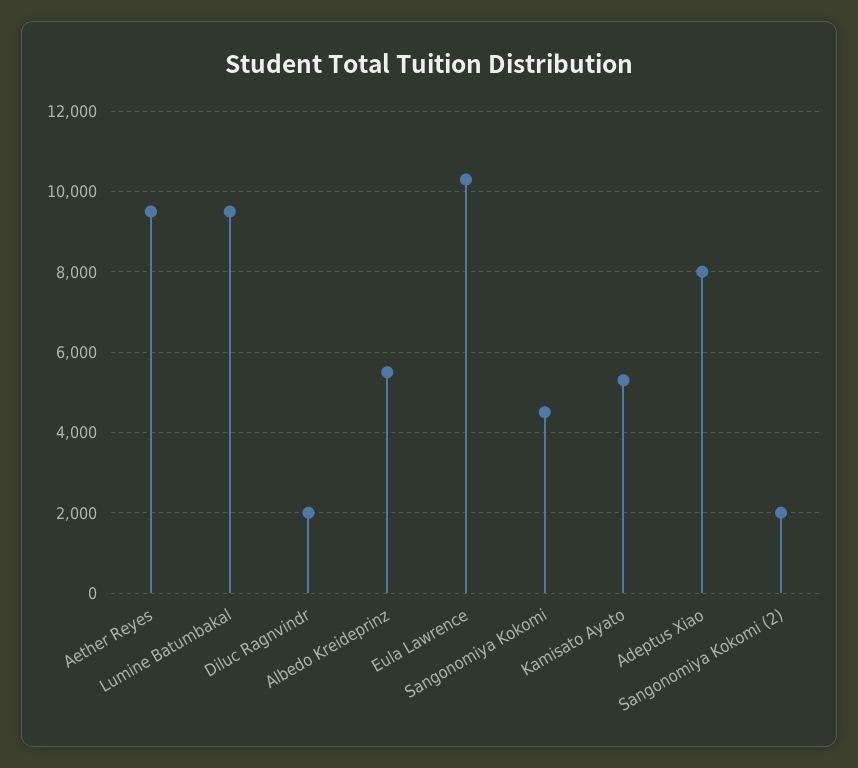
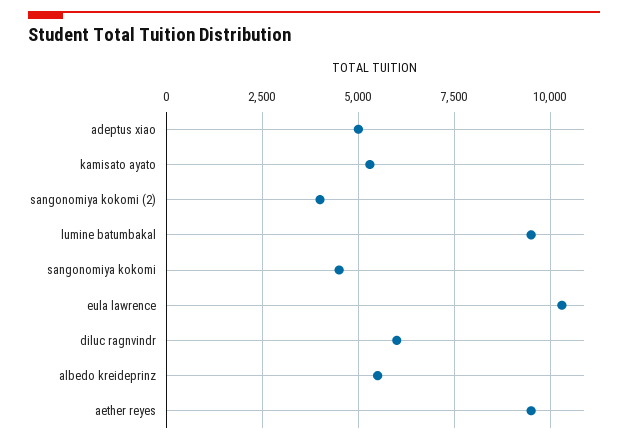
Diluc Ragnvindr: 2000 -> 6000
Adeptus Xiao: 8000 -> 5000
Sangonomiya Kokomi (2): 2000 -> 4000

